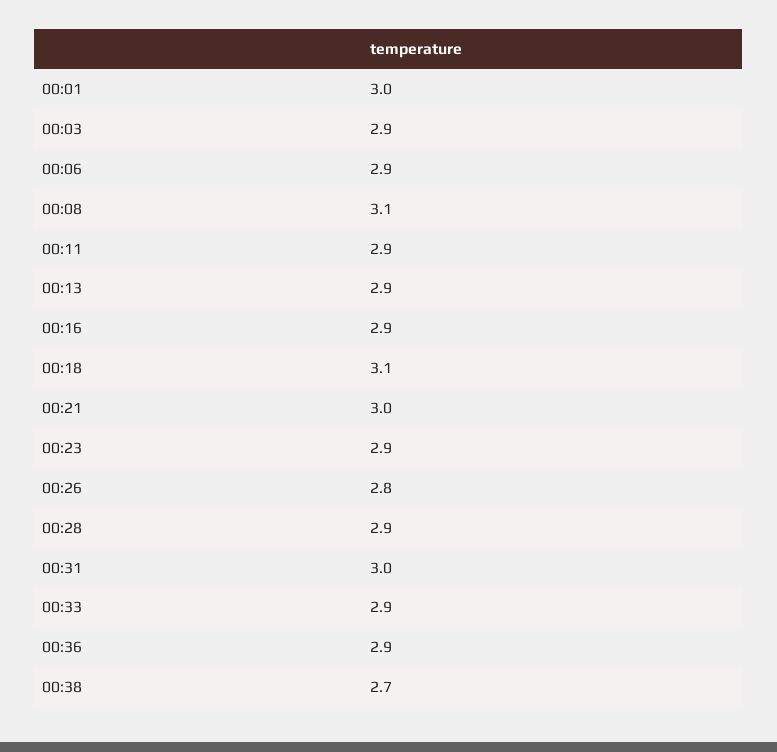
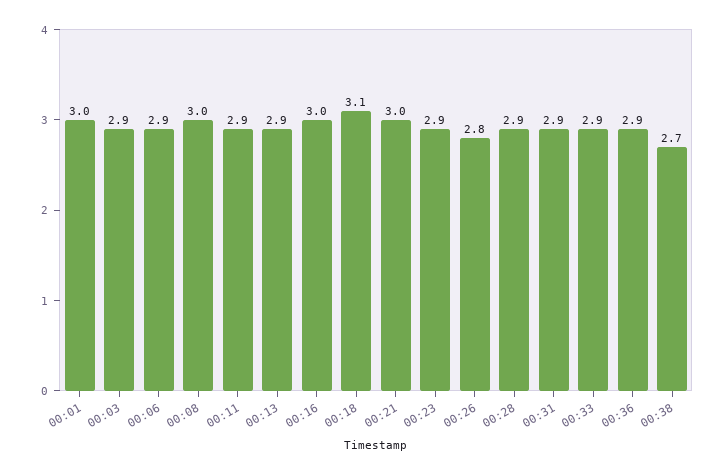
00:08: 3.1 -> 3
00:16: 2.9 -> 3
00:31: 3 -> 2.9

